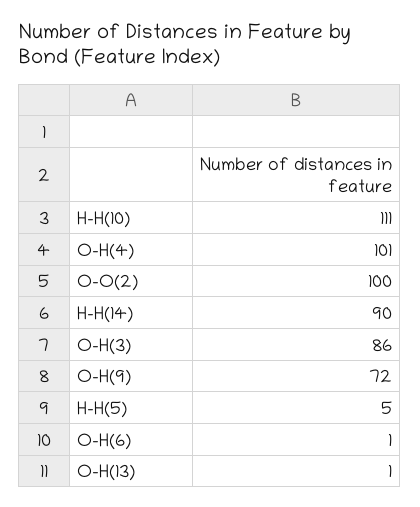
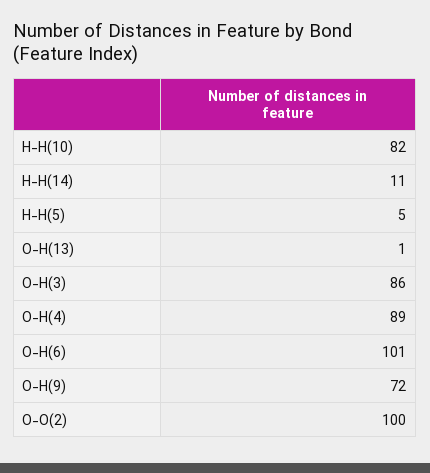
H-H(10): 111 -> 82
O-H(4): 101 -> 89
H-H(14): 90 -> 11
O-H(6): 1 -> 101

